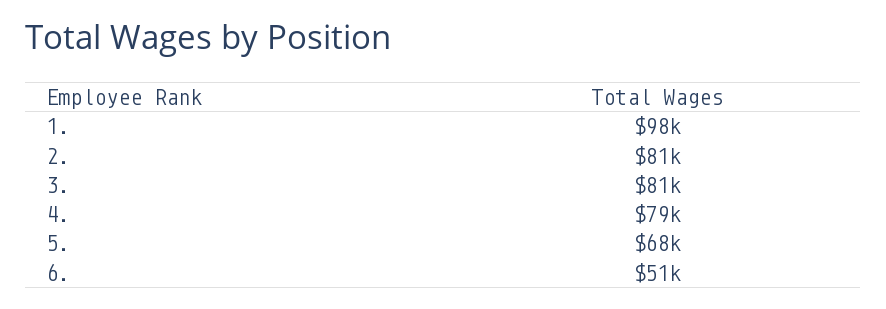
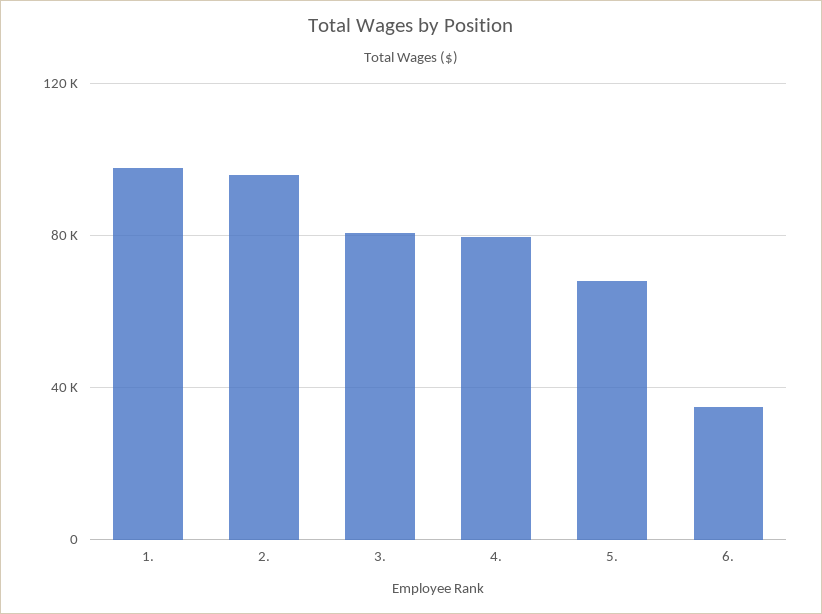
2.: 81000 -> 95000
6.: 51000 -> 35000

